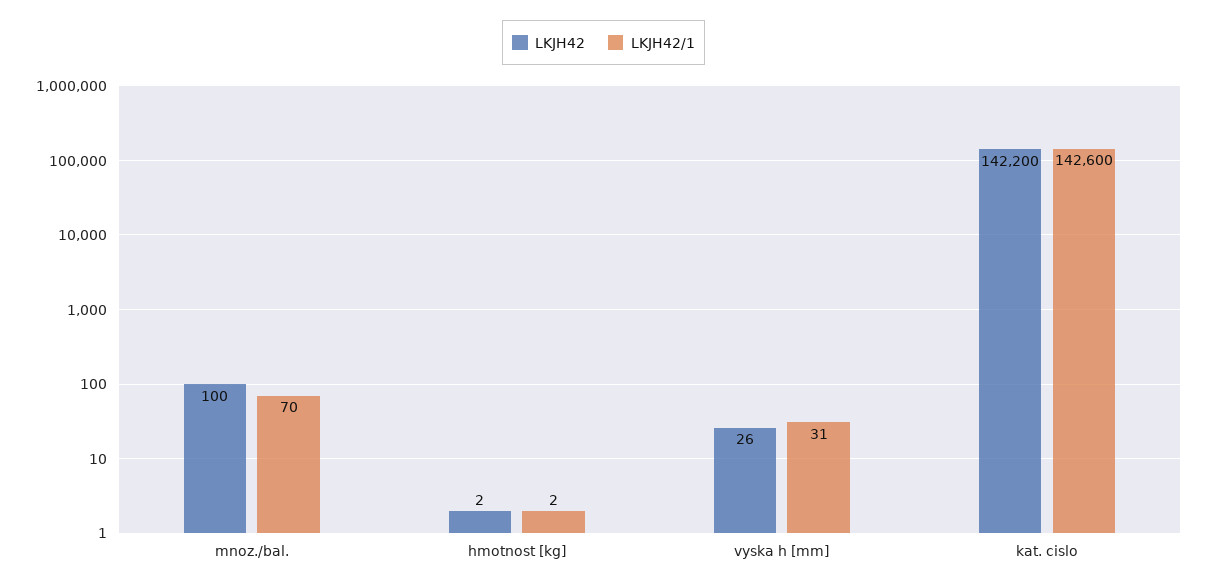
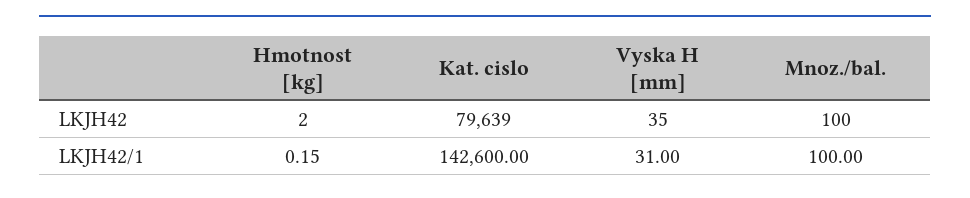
LKJH42/1, mnoz./bal.: 70 -> 100
LKJH42/1, hmotnost [kg]: 2 -> 0.15
LKJH42, vyska h [mm]: 26 -> 35
LKJH42, kat. cislo: 142200 -> 79639

